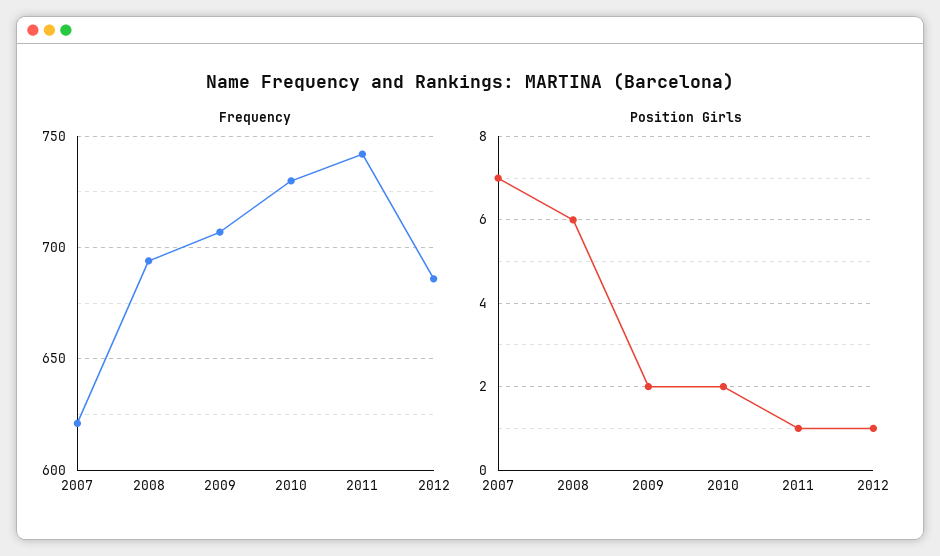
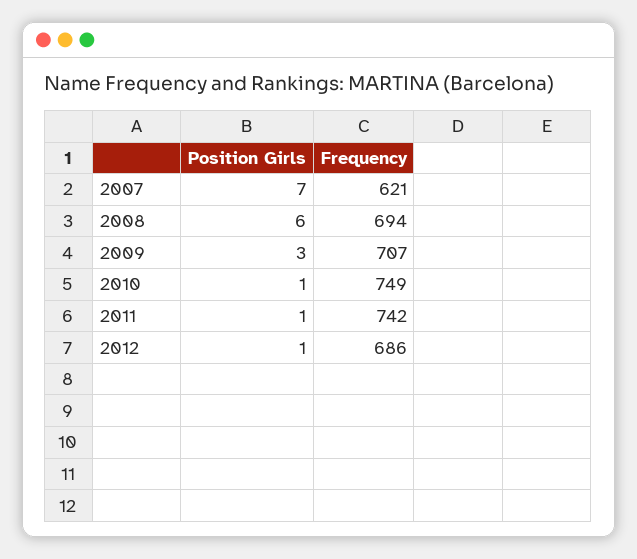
Frequency, 2010: 730 -> 749
Position Girls, 2009: 2 -> 3
Position Girls, 2010: 2 -> 1

